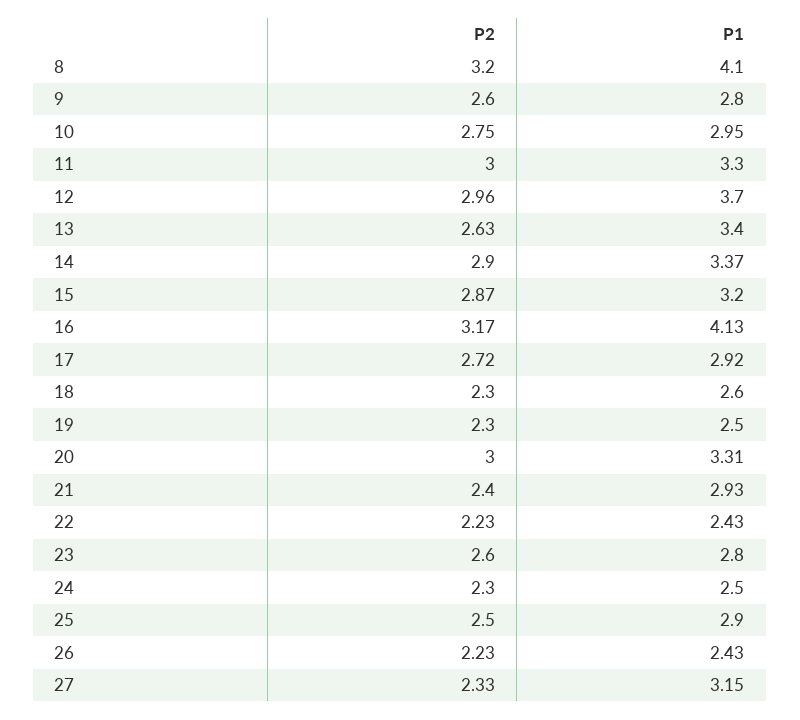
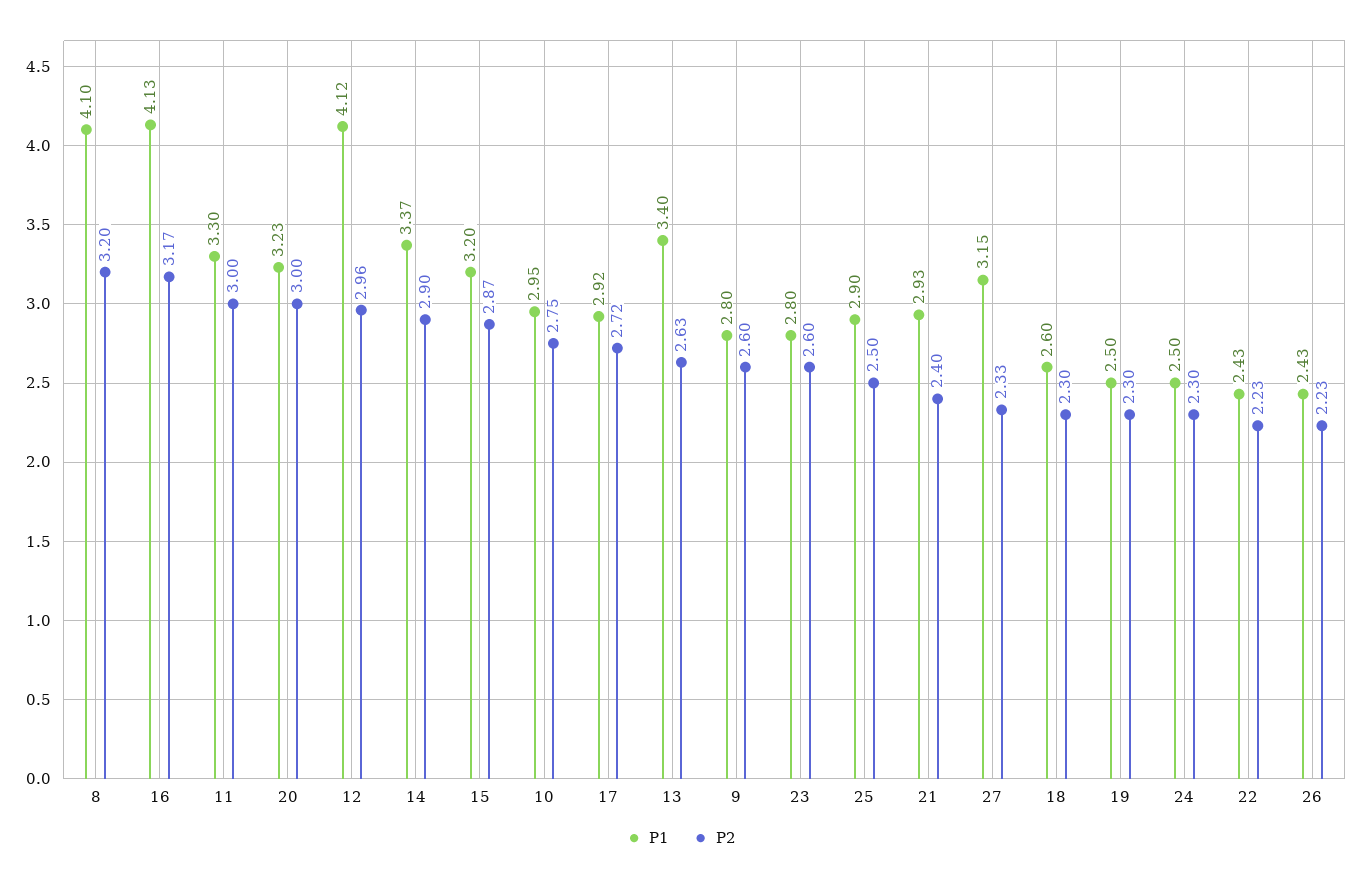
P1, 12: 3.7 -> 4.12
P1, 20: 3.31 -> 3.23

